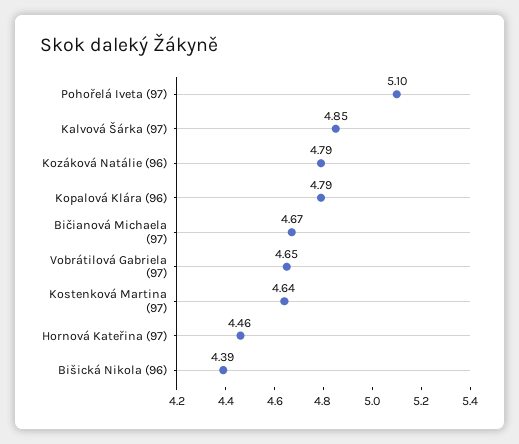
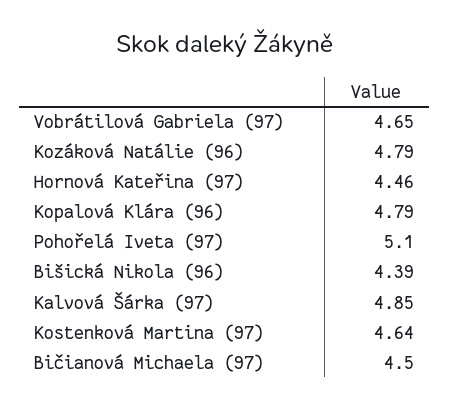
Bičianová Michaela (97): 4.67 -> 4.5

